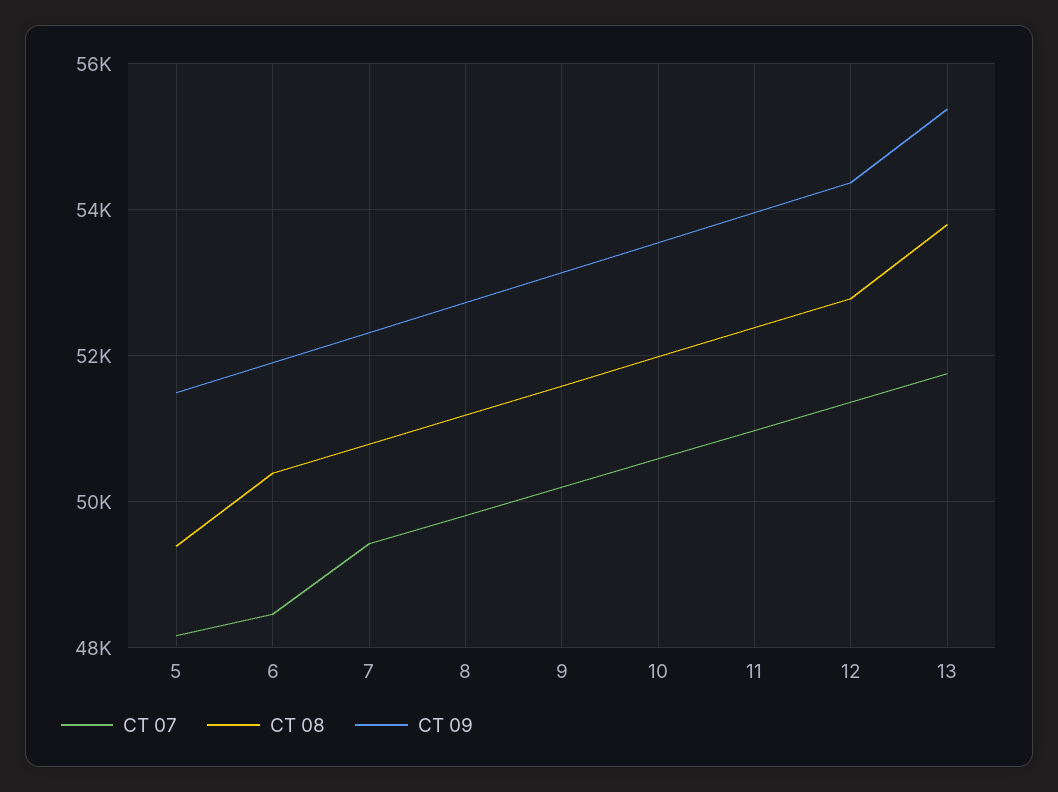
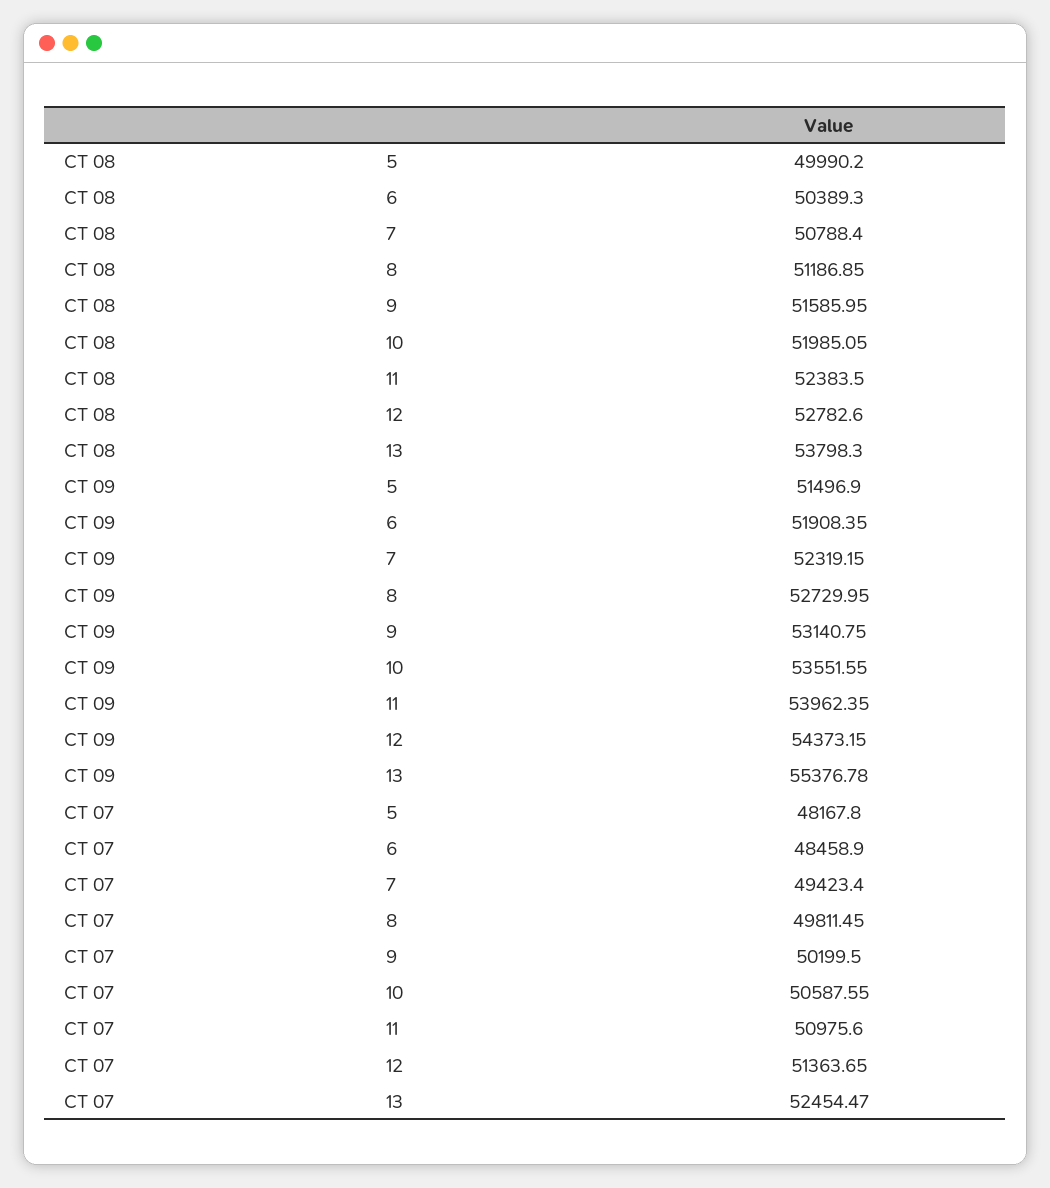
CT 08, 5: 49400 -> 49990.2
CT 07, 13: 51800 -> 52454.47

